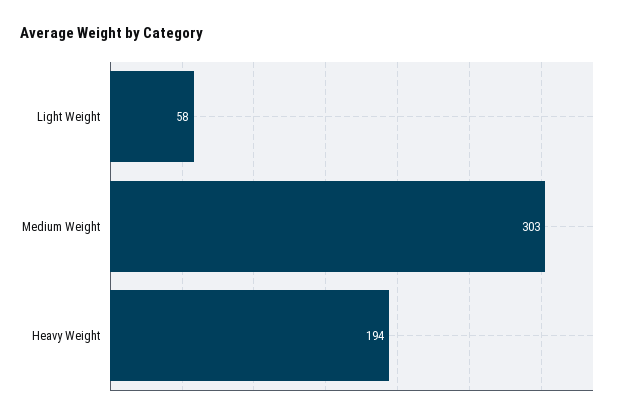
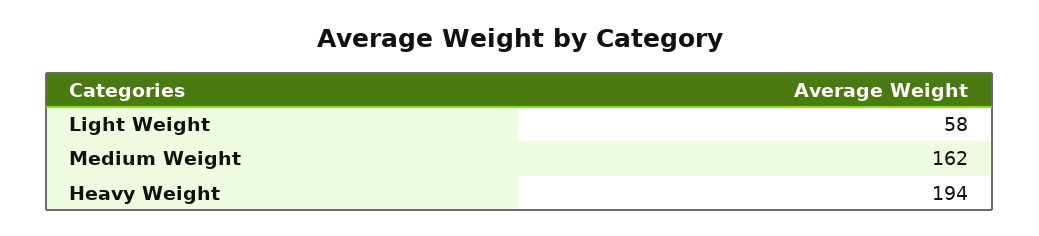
Medium Weight: 303 -> 162

